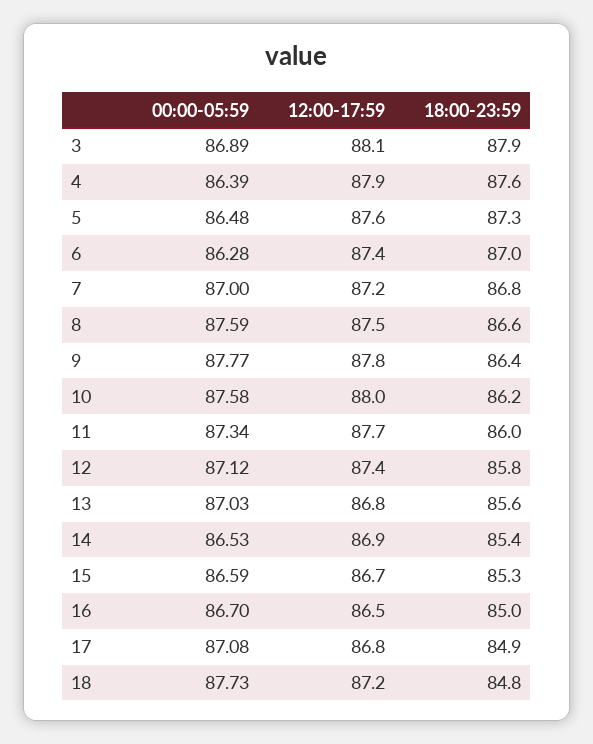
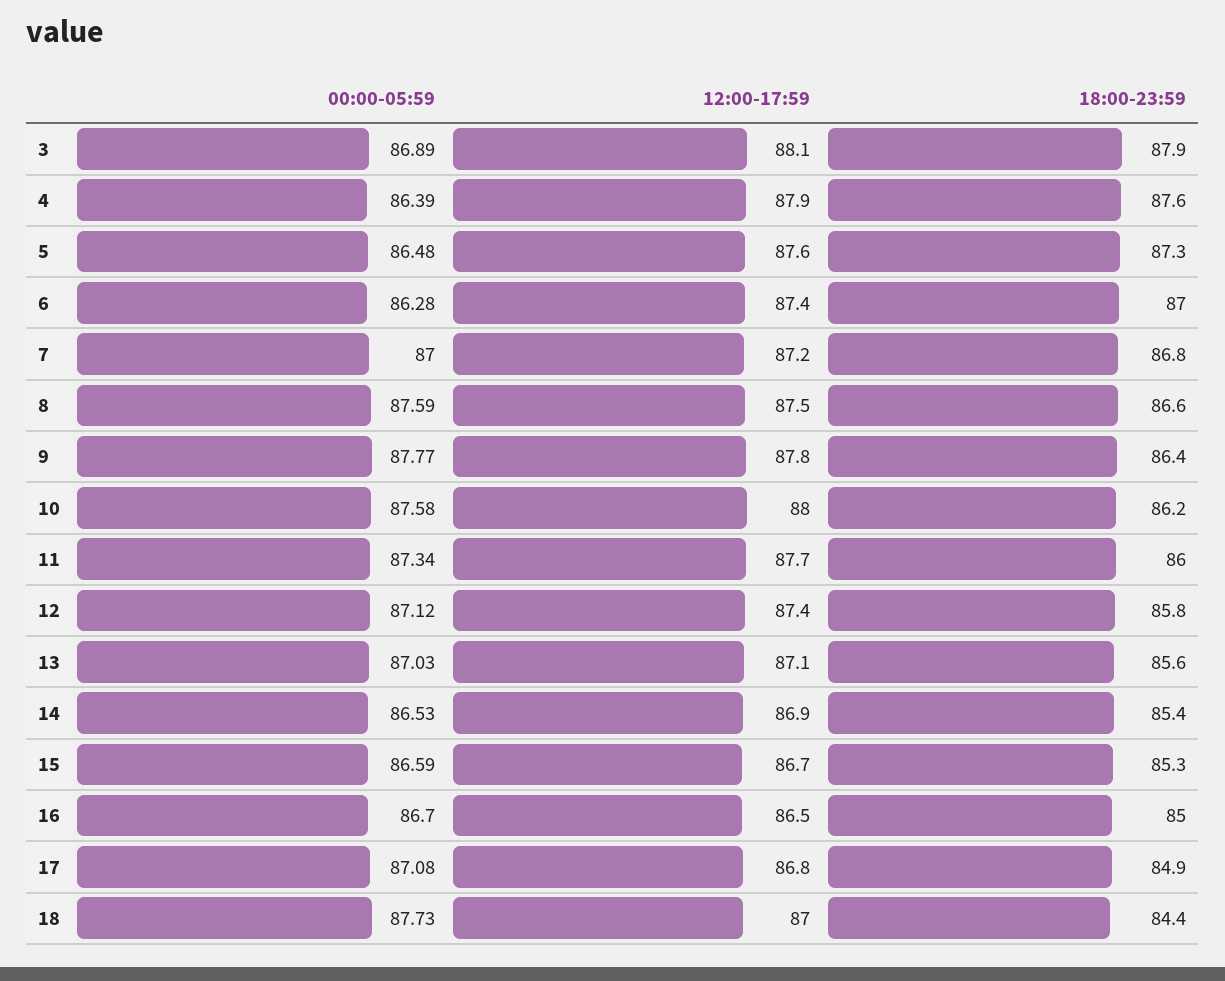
12:00-17:59, 13: 86.8 -> 87.1
12:00-17:59, 18: 87.2 -> 87
18:00-23:59, 18: 84.8 -> 84.4

